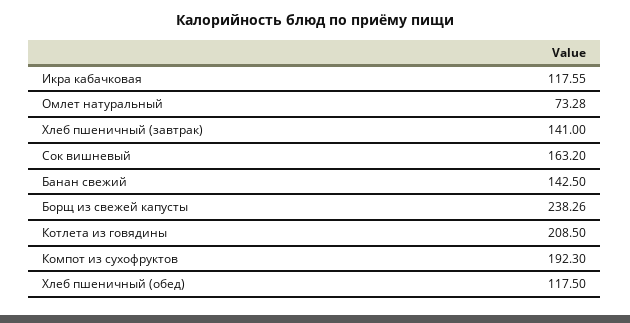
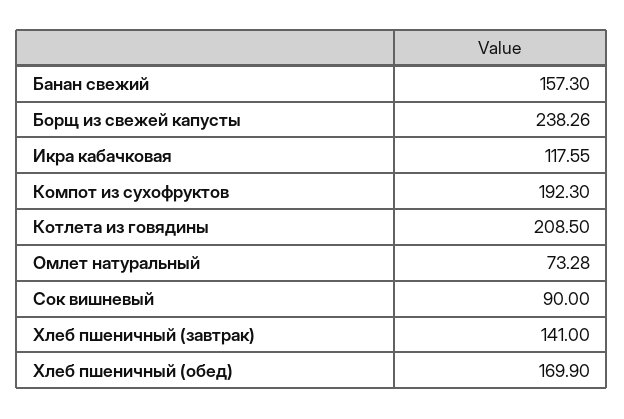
Сок вишневый: 163.2 -> 90
Банан свежий: 142.5 -> 157.3
Хлеб пшеничный (обед): 117.5 -> 169.9

